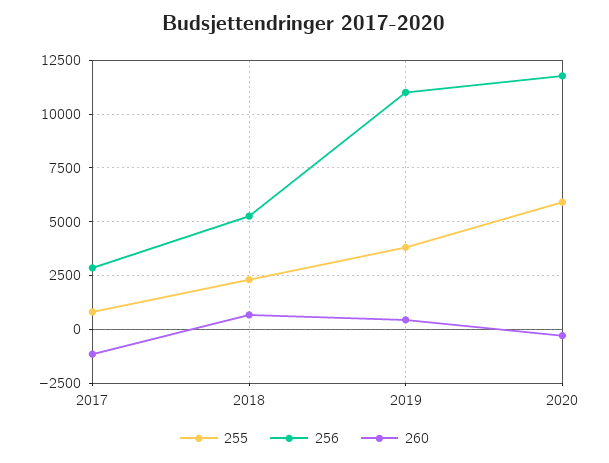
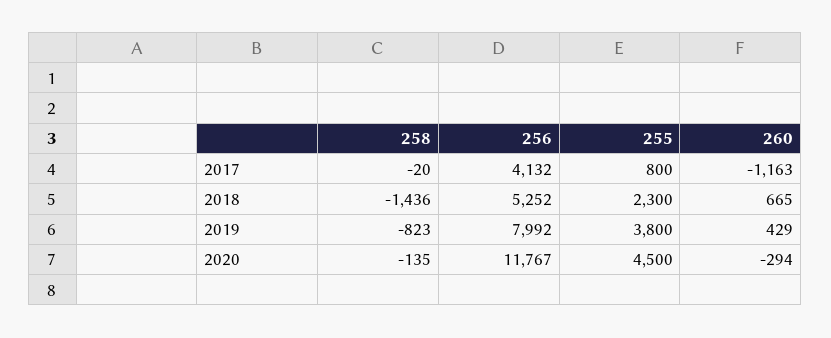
256, 2017: 3000 -> 4132
256, 2019: 11000 -> 7992
255, 2020: 6000 -> 4500
258, 2017: none -> -20
258, 2018: none -> -1436
258, 2019: none -> -823
258, 2020: none -> -135

